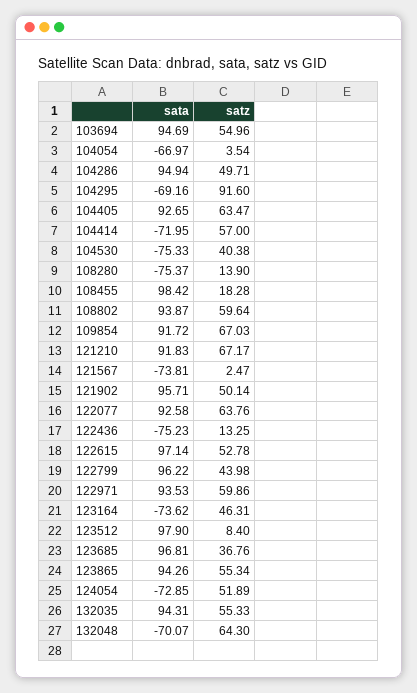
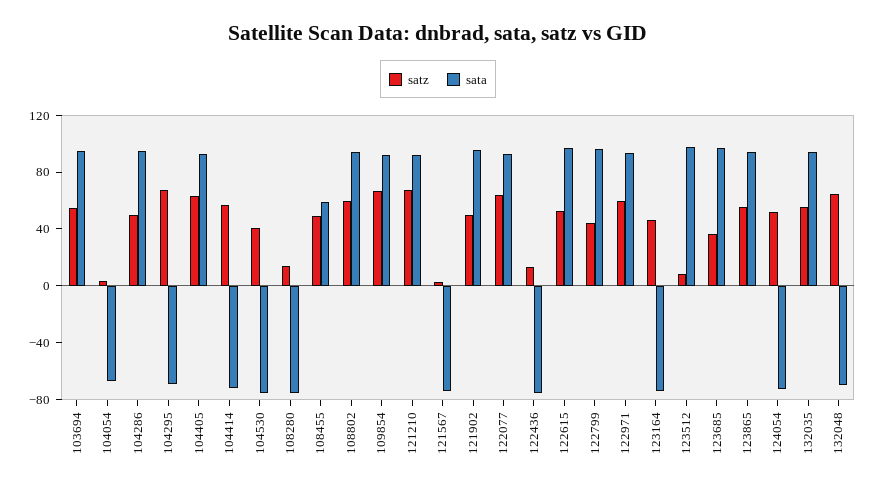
satz, 104295: 91.6 -> 70
sata, 108455: 98.42 -> 60
satz, 108455: 18.28 -> 50

